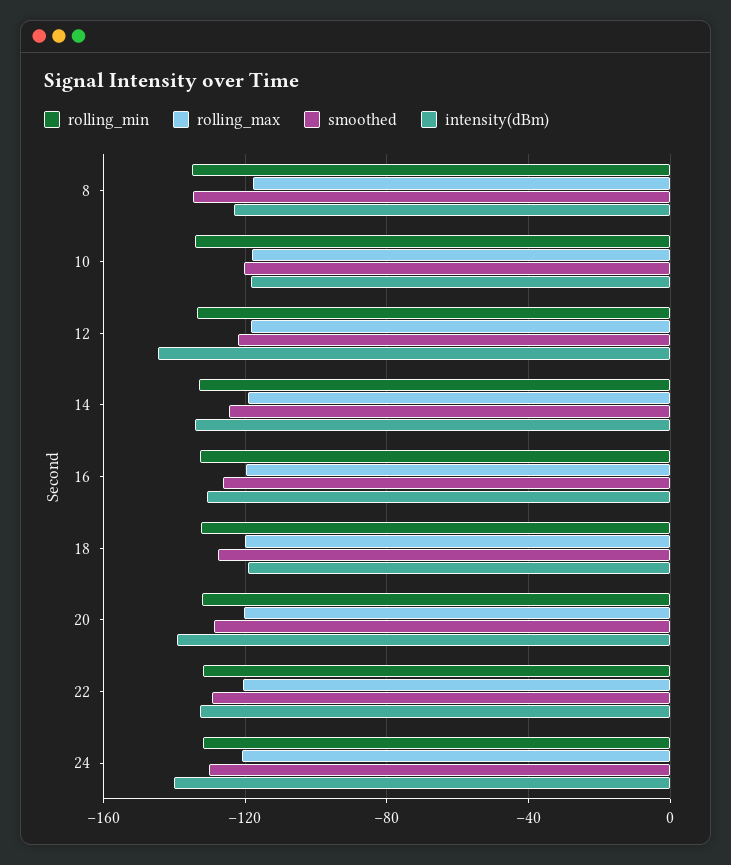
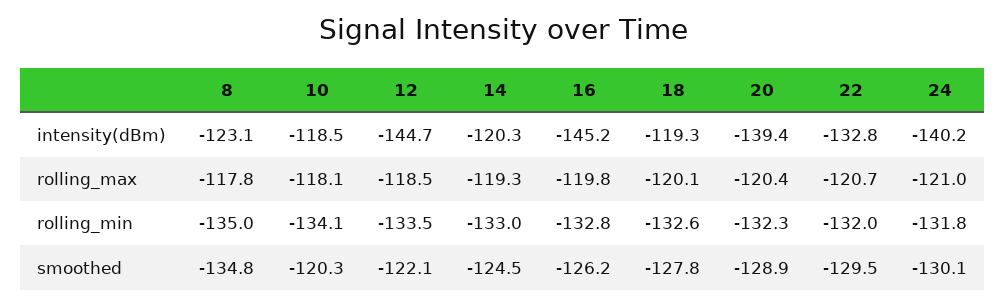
intensity(dBm), 14: -135 -> -120.3
intensity(dBm), 16: -130 -> -145.2

